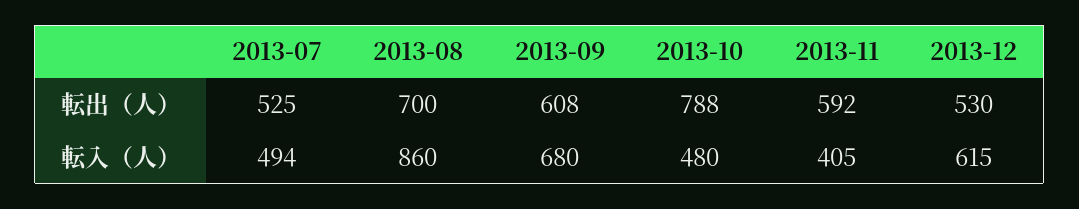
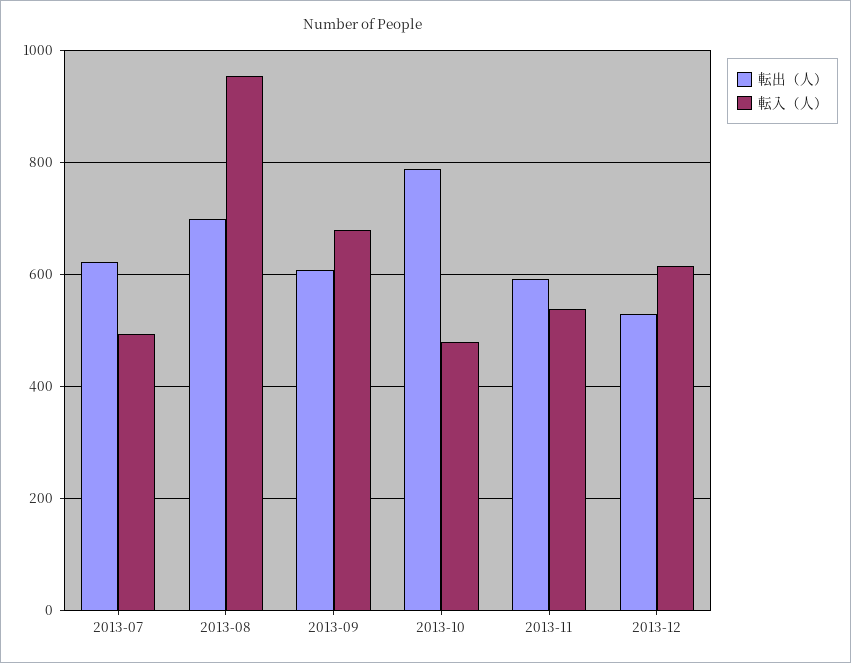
転出（人）, 2013-07: 525 -> 620
転入（人）, 2013-08: 860 -> 960
転入（人）, 2013-11: 405 -> 540

